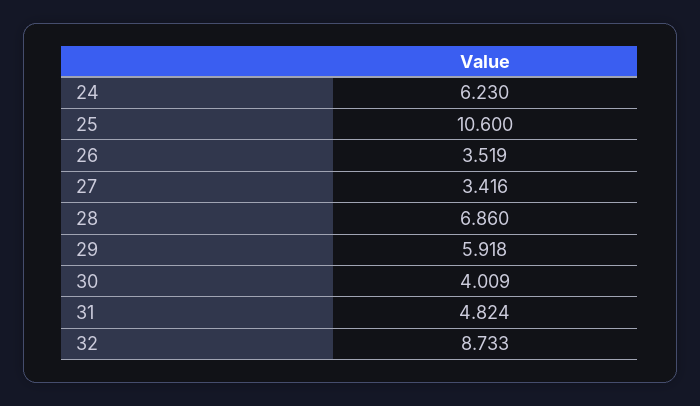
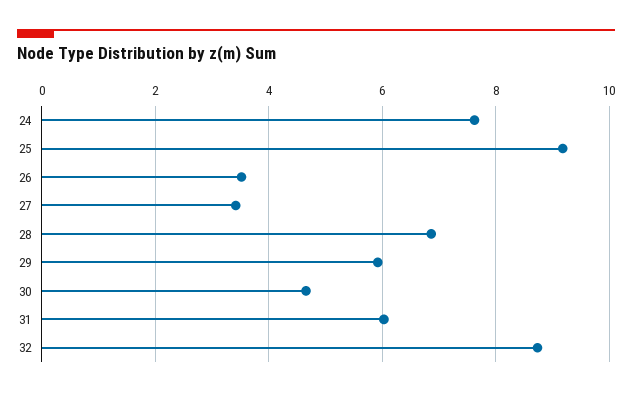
24: 6.23 -> 7.6
25: 10.6 -> 9.2
30: 4.009 -> 4.6
31: 4.824 -> 6

